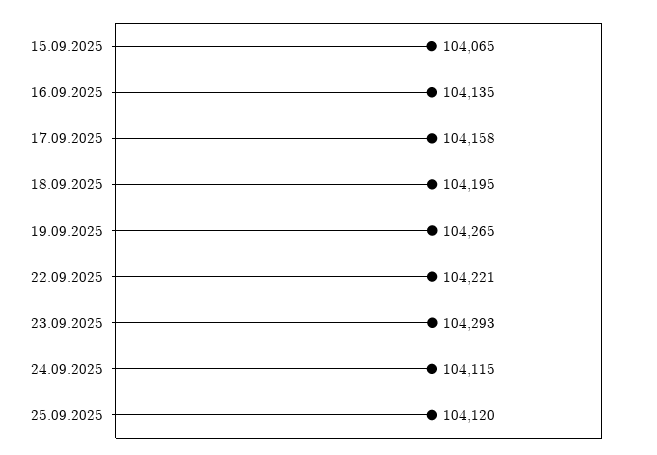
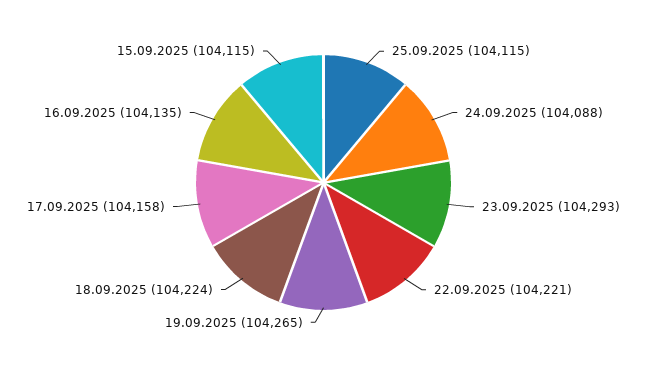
15.09.2025: 104065 -> 104115
18.09.2025: 104195 -> 104224
24.09.2025: 104115 -> 104088
25.09.2025: 104120 -> 104115

